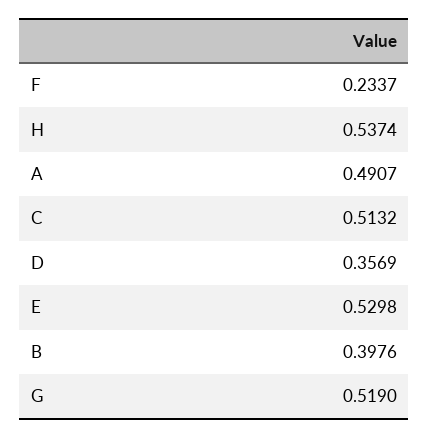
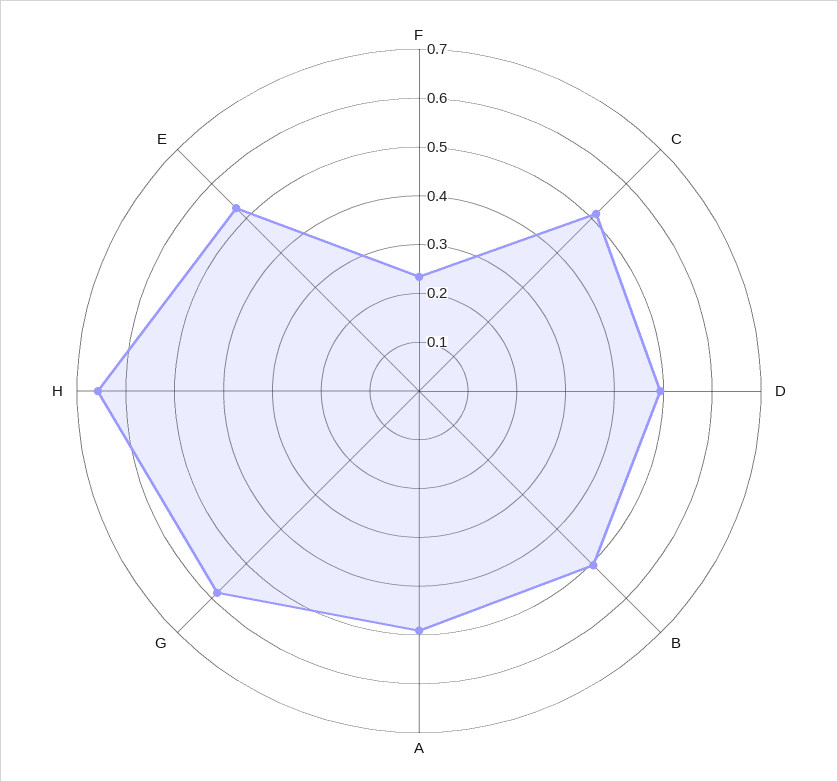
H: 0.5374 -> 0.66
D: 0.3569 -> 0.5
B: 0.3976 -> 0.5
G: 0.519 -> 0.58

